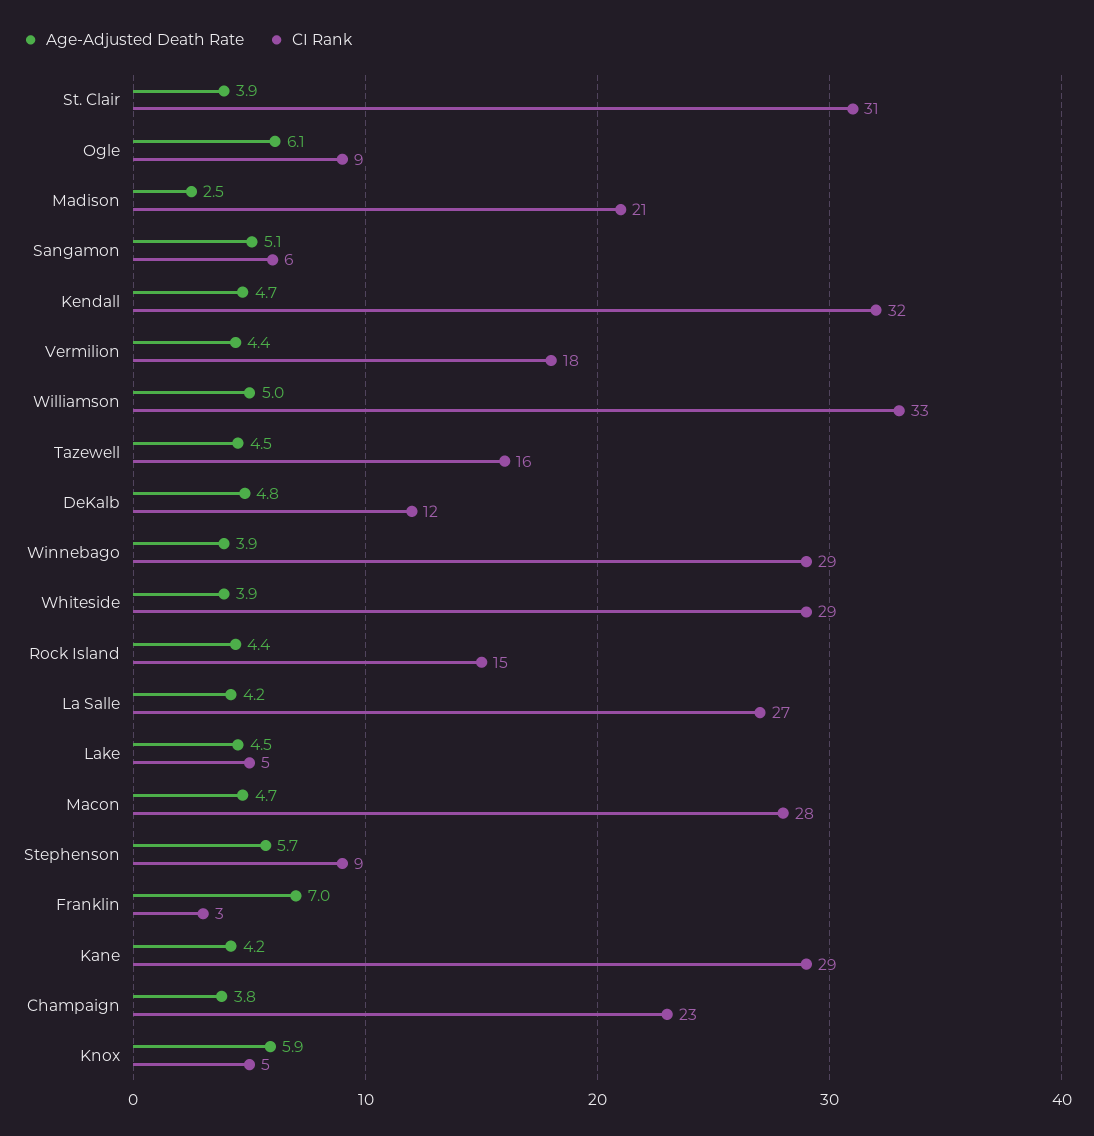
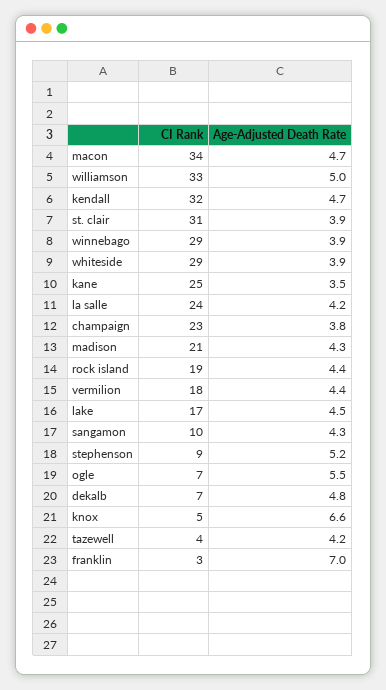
Age-Adjusted Death Rate, Ogle: 6.1 -> 5.5
CI Rank, Ogle: 9 -> 7
Age-Adjusted Death Rate, Madison: 2.5 -> 4.3
Age-Adjusted Death Rate, Sangamon: 5.1 -> 4.3
CI Rank, Sangamon: 6 -> 10
Age-Adjusted Death Rate, Tazewell: 4.5 -> 4.2
CI Rank, Tazewell: 16 -> 4
CI Rank, DeKalb: 12 -> 7
CI Rank, Rock Island: 15 -> 19
CI Rank, La Salle: 27 -> 24
CI Rank, Lake: 5 -> 17
CI Rank, Macon: 28 -> 34
Age-Adjusted Death Rate, Stephenson: 5.7 -> 5.2
Age-Adjusted Death Rate, Kane: 4.2 -> 3.5
CI Rank, Kane: 29 -> 25
Age-Adjusted Death Rate, Knox: 5.9 -> 6.6

